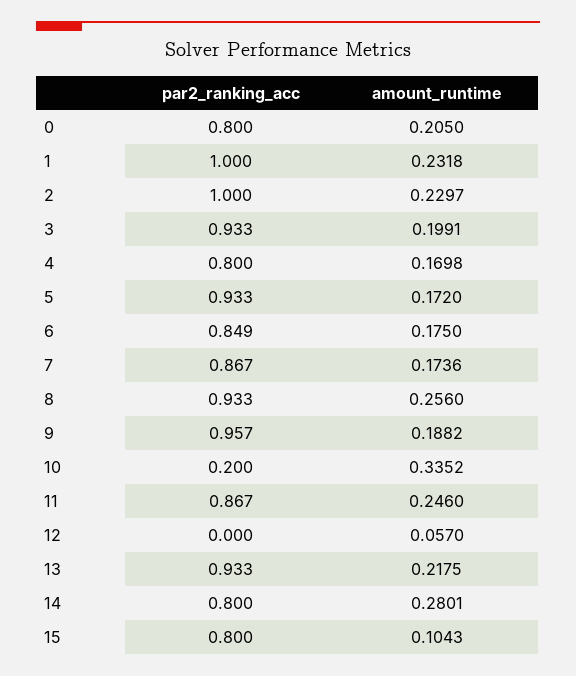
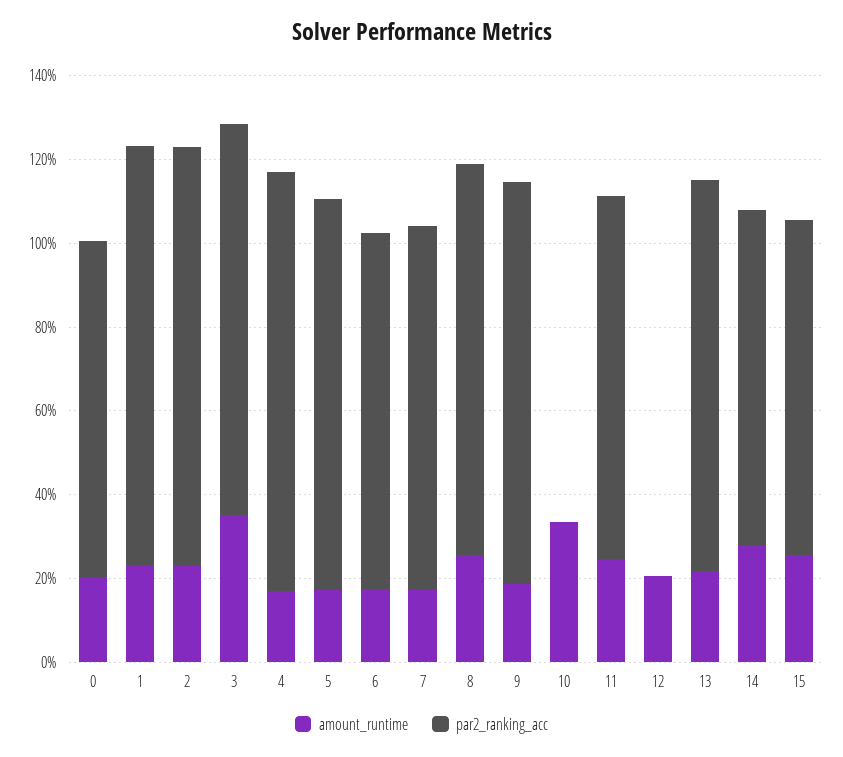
amount_runtime, 3: 0.1991 -> 0.35
par2_ranking_acc, 4: 0.8 -> 1
par2_ranking_acc, 10: 0.2 -> 0
amount_runtime, 12: 0.057 -> 0.2
amount_runtime, 15: 0.1043 -> 0.25

